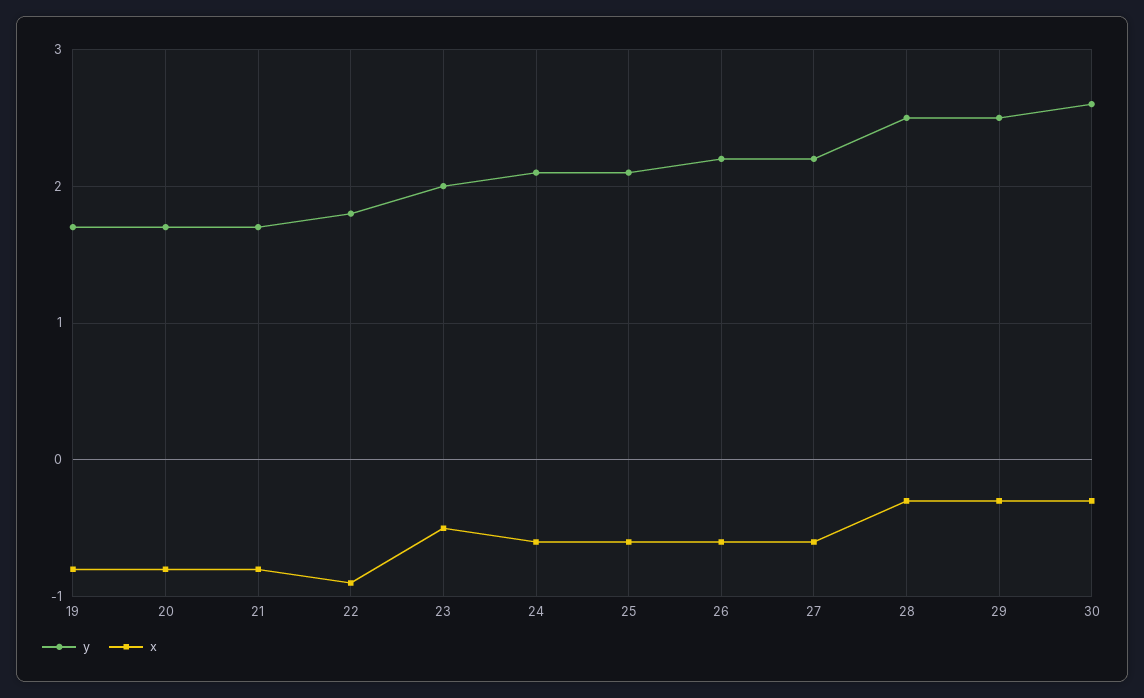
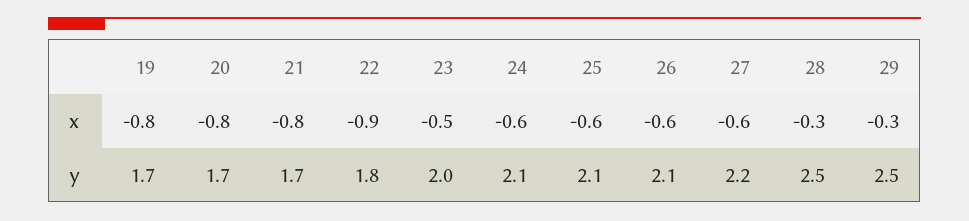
y, 26: 2.2 -> 2.1
y, 30: 2.6 -> none
x, 30: -0.3 -> none

